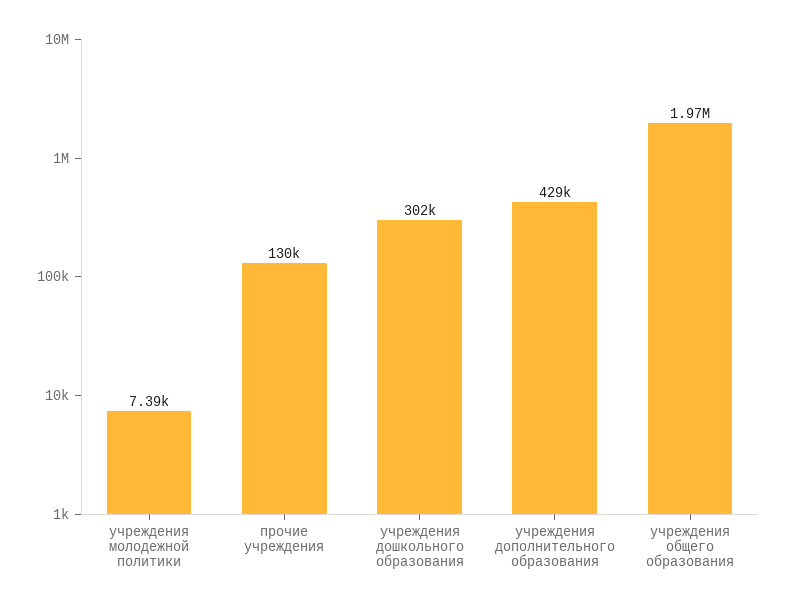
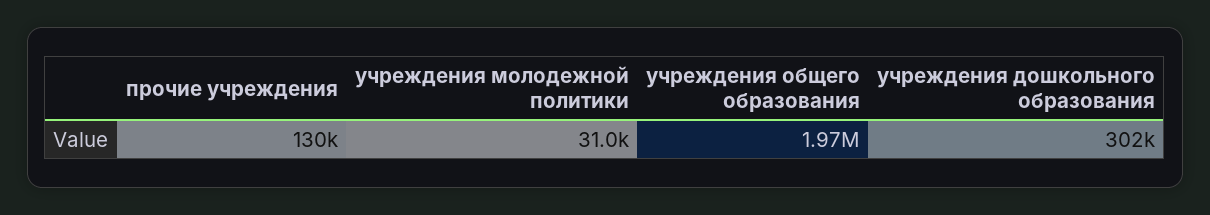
учреждения молодежной политики: 7390 -> 31000
учреждения дополнительного образования: 429000 -> none

